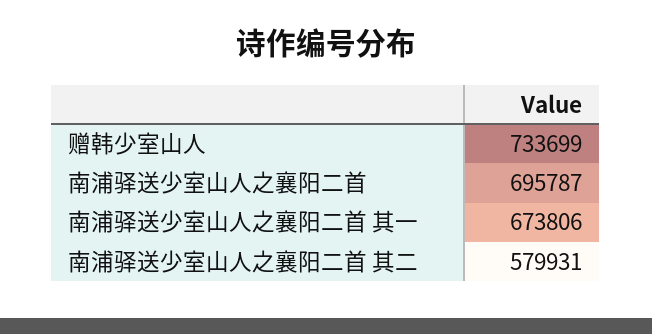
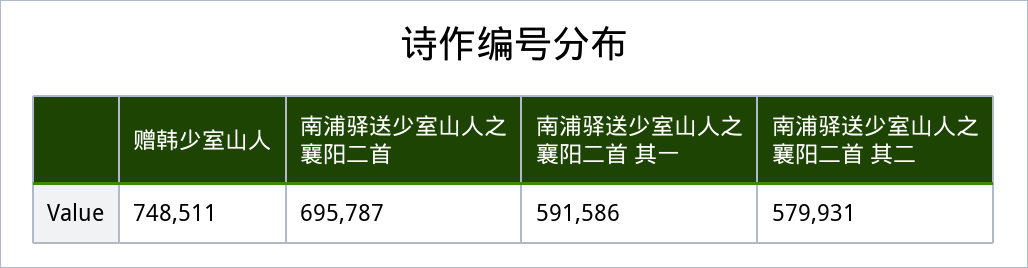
赠韩少室山人: 733699 -> 748511
南浦驿送少室山人之襄阳二首 其一: 673806 -> 591586

